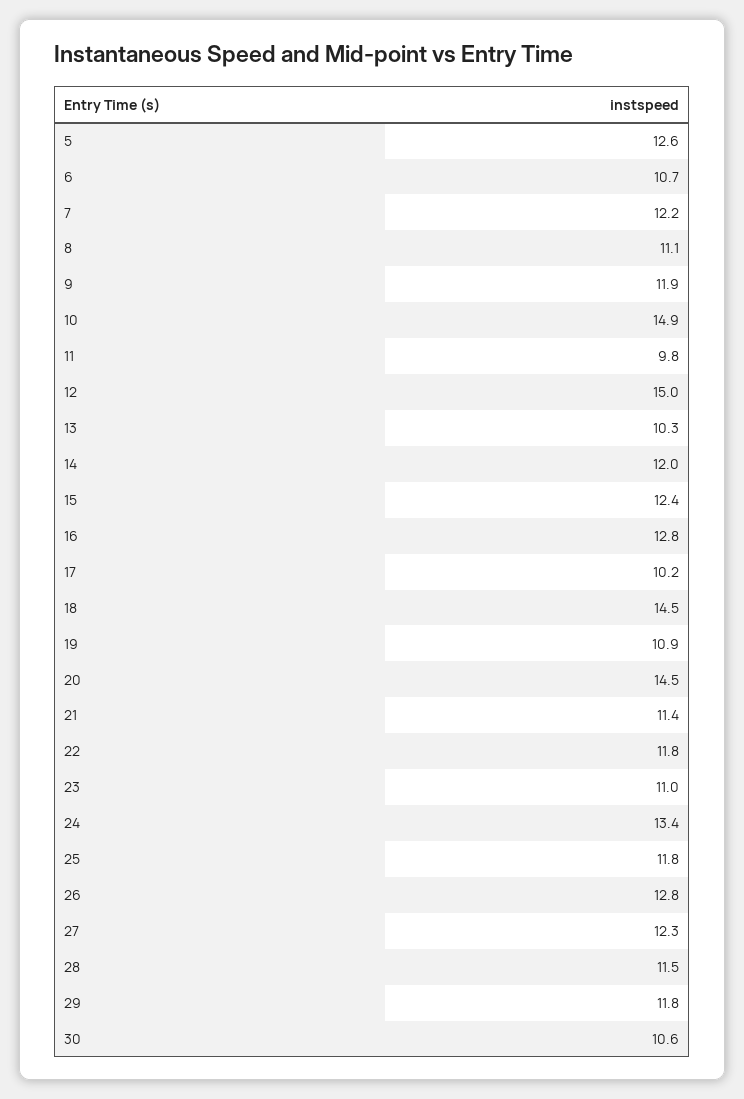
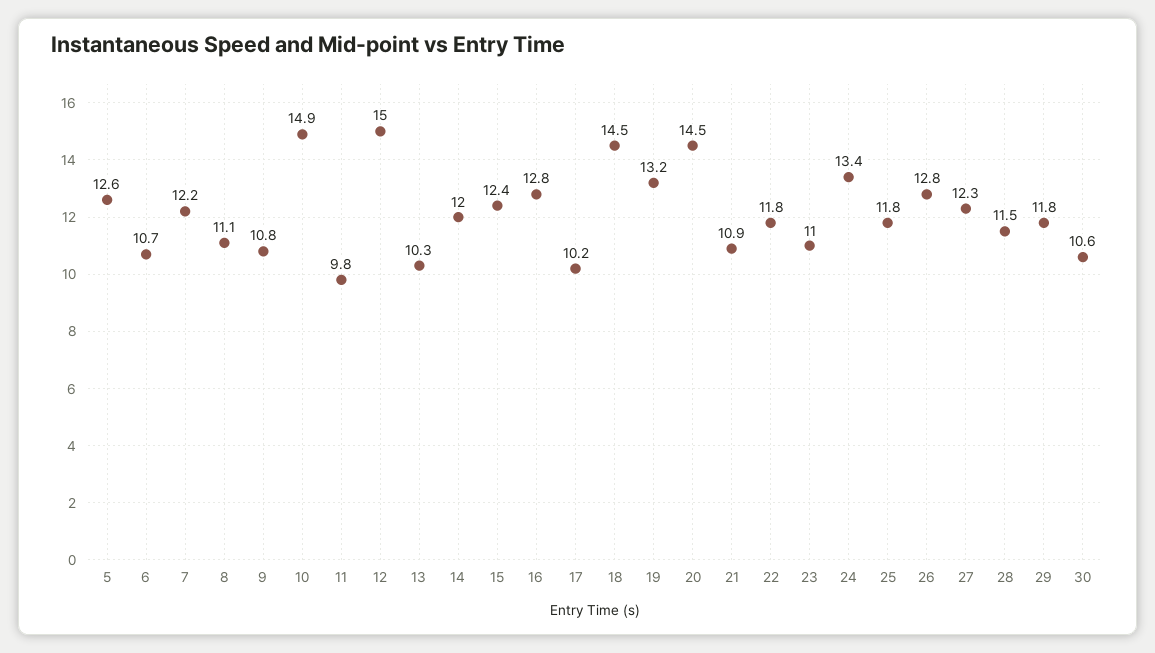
9: 11.9 -> 10.8
19: 10.9 -> 13.2
21: 11.4 -> 10.9

